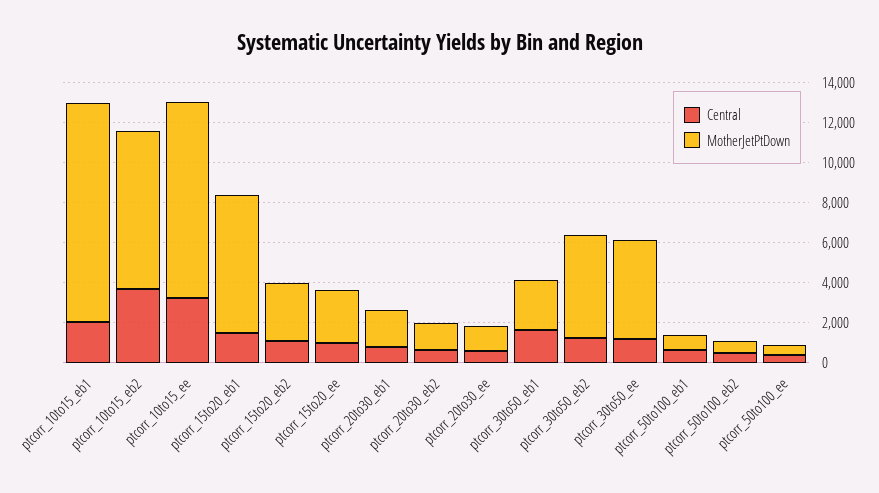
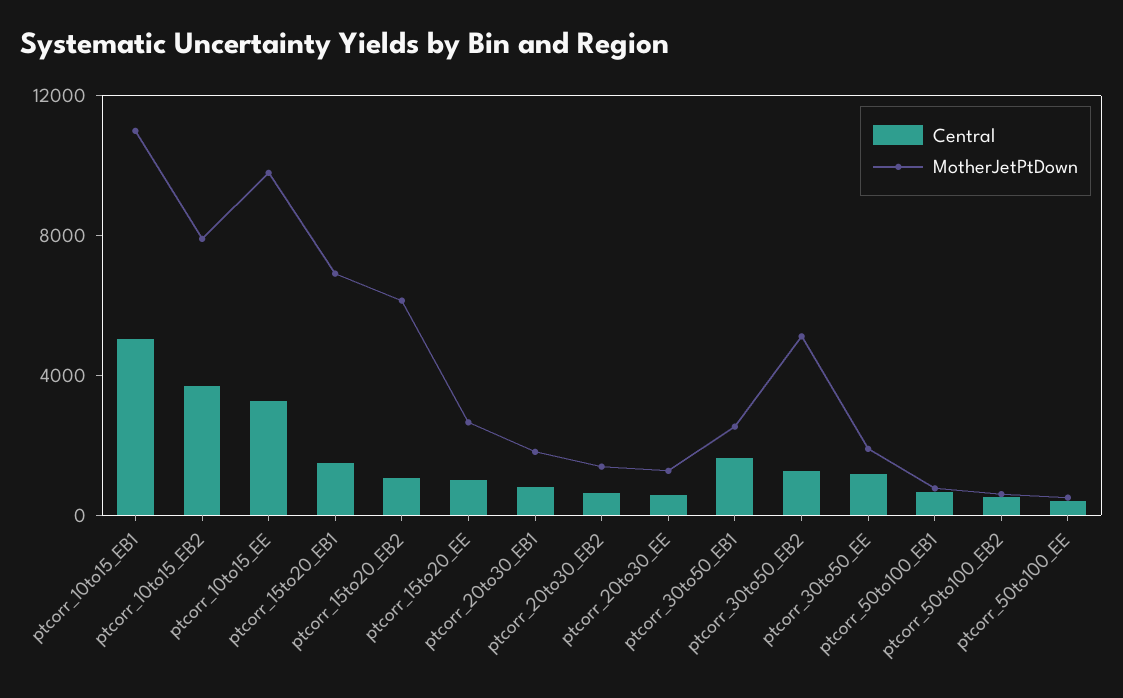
Central, ptcorr_10to15_eb1: 2000 -> 5000
MotherJetPtDown, ptcorr_15to20_eb2: 3000 -> 6000
MotherJetPtDown, ptcorr_30to50_ee: 5000 -> 2000

